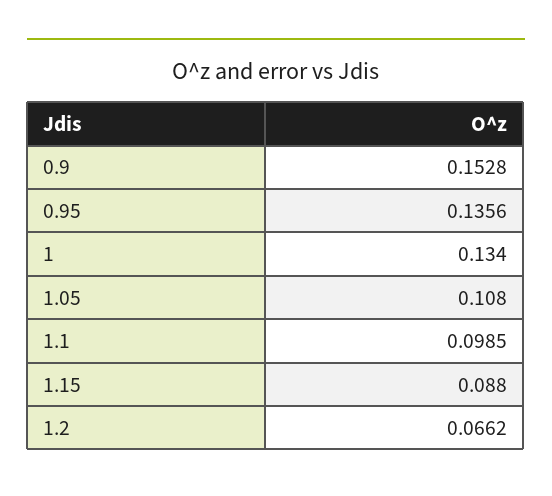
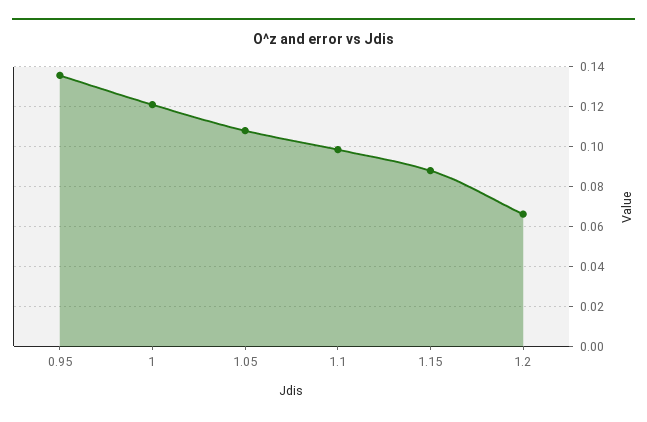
0.9: 0.1528 -> none
1: 0.134 -> 0.12

